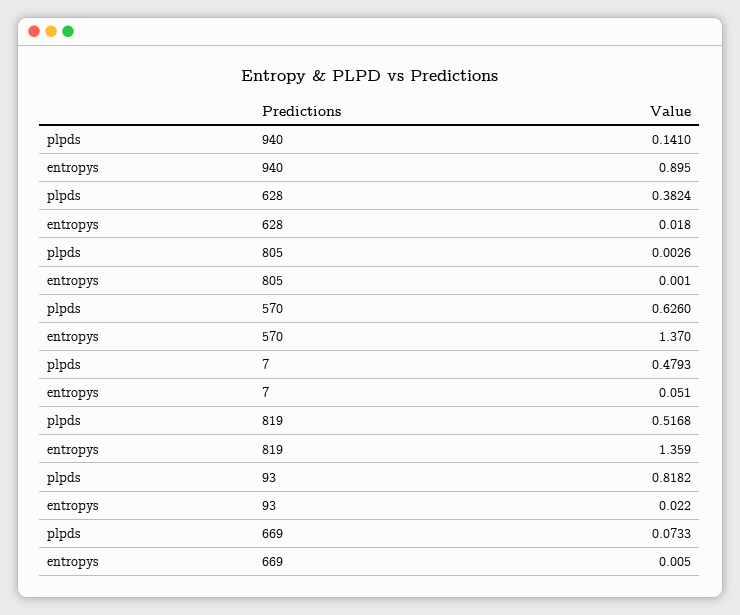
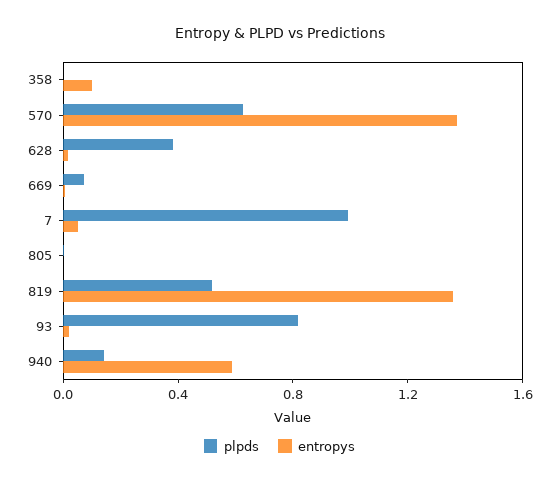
entropys, 940: 0.895 -> 0.6
plpds, 7: 0.4793 -> 1
plpds, 358: none -> 0
entropys, 358: none -> 0.1

